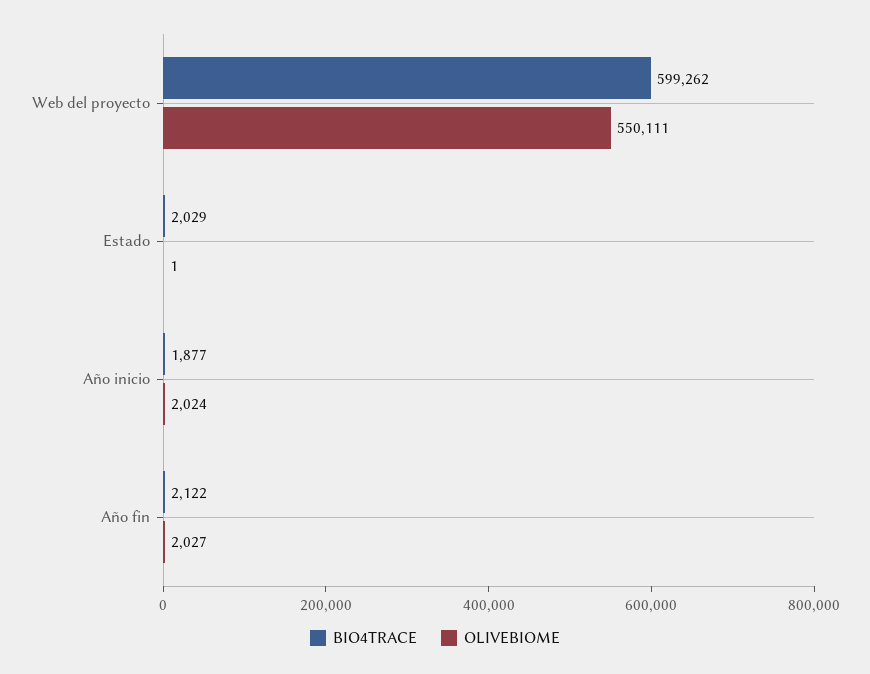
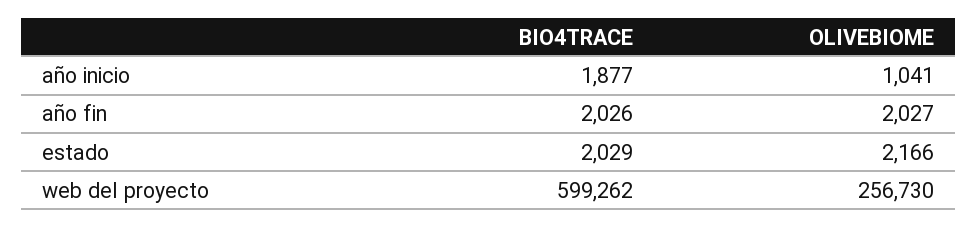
OLIVEBIOME, Web del proyecto: 550111 -> 256730
OLIVEBIOME, Estado: 1 -> 2166
OLIVEBIOME, Año inicio: 2024 -> 1041
BIO4TRACE, Año fin: 2122 -> 2026

